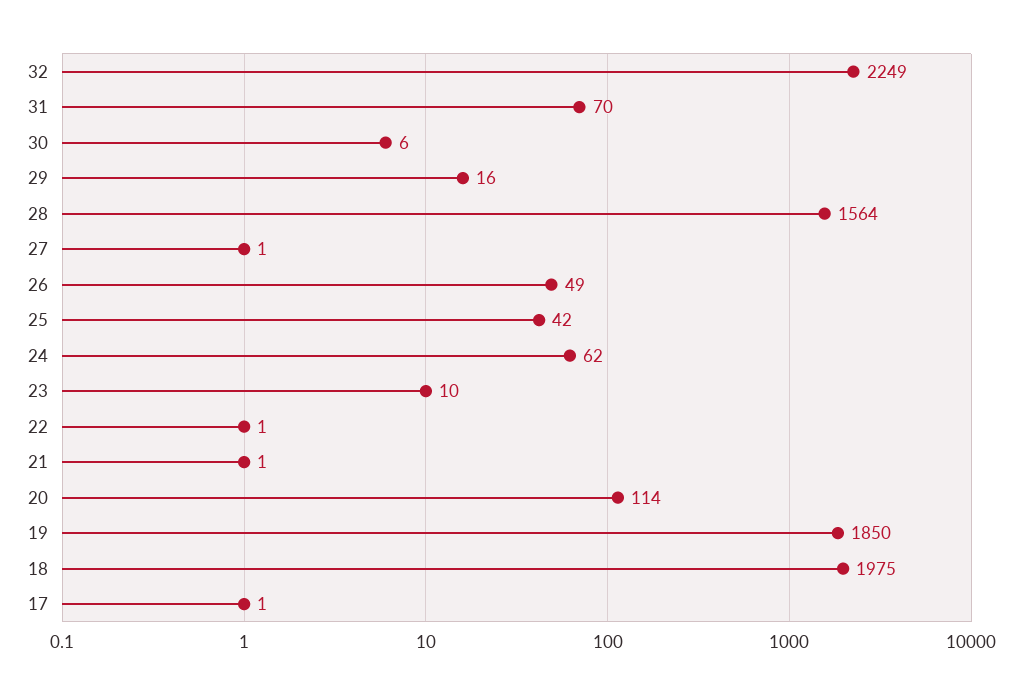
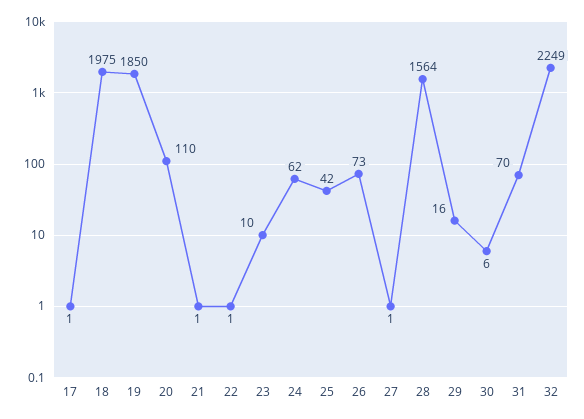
26: 49 -> 73
20: 114 -> 110

